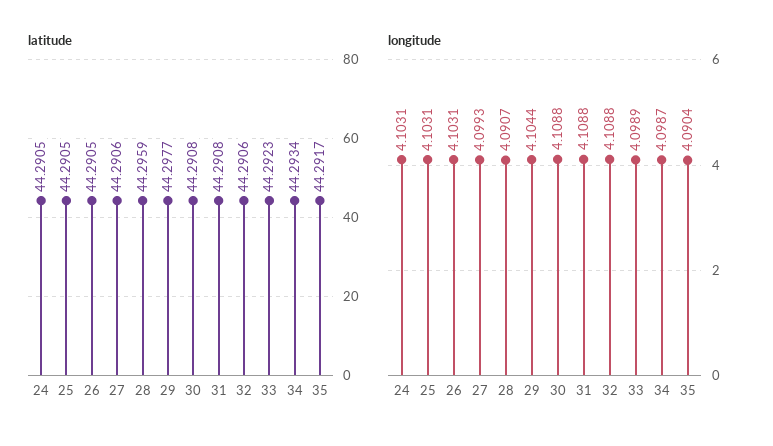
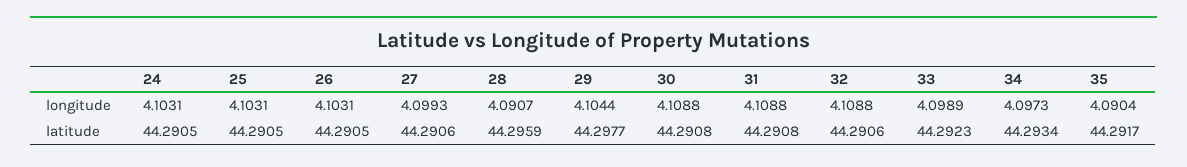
longitude, 34: 4.0987 -> 4.0973

